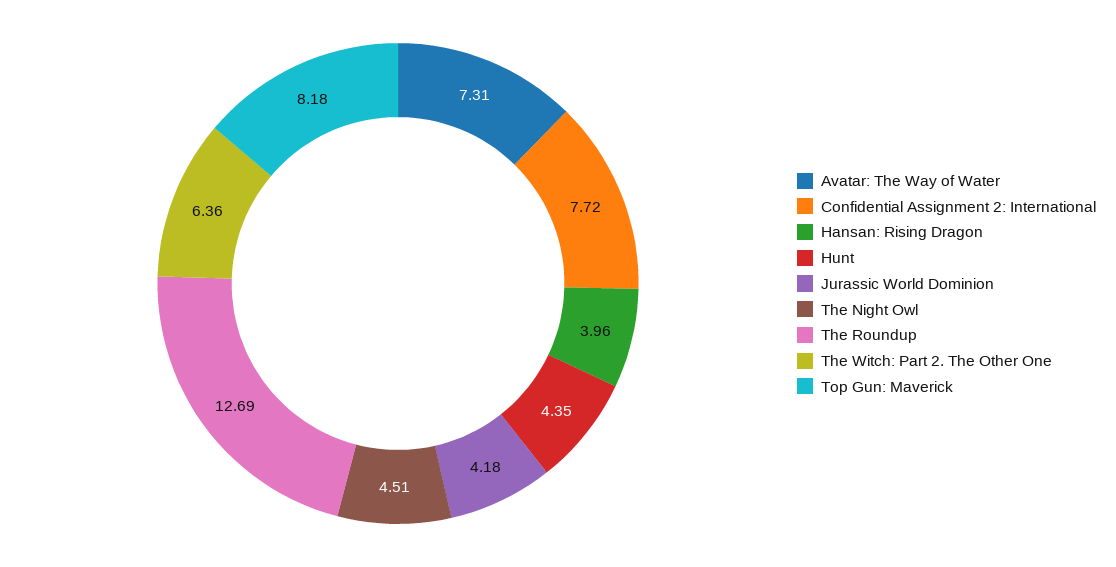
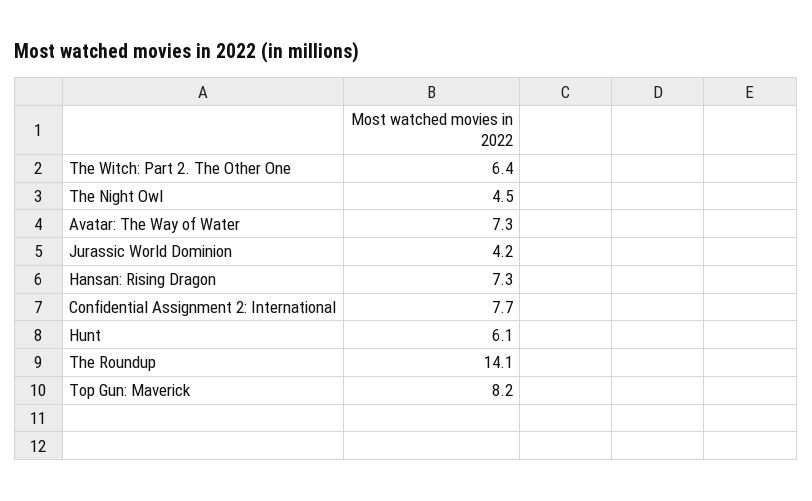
Hansan: Rising Dragon: 3.96 -> 7.3
Hunt: 4.35 -> 6.1
The Roundup: 12.69 -> 14.1

